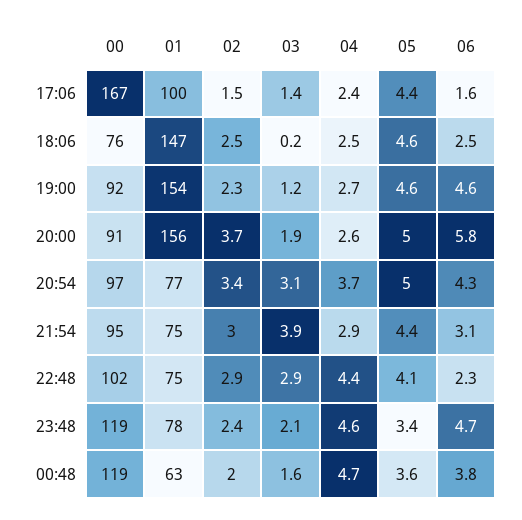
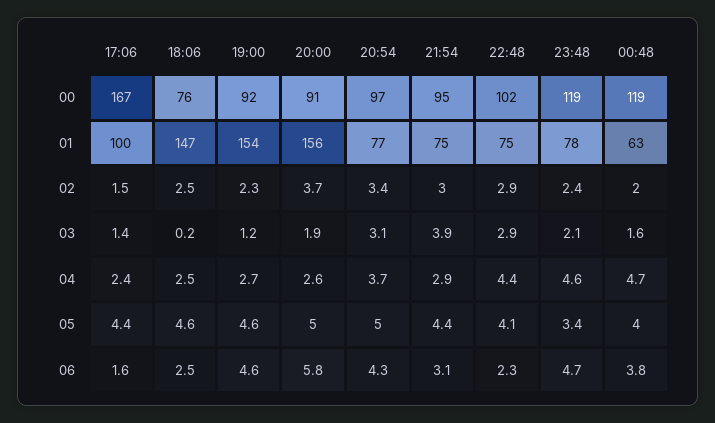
05, 00:48: 3.6 -> 4

